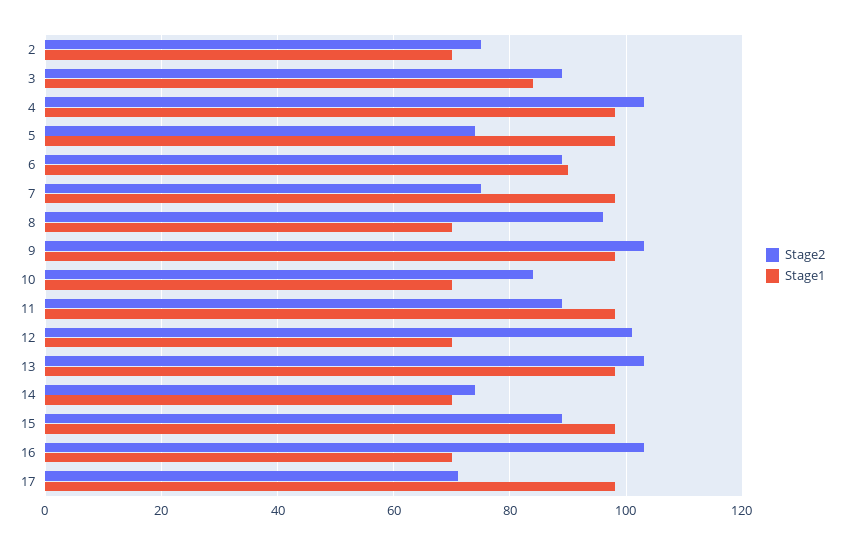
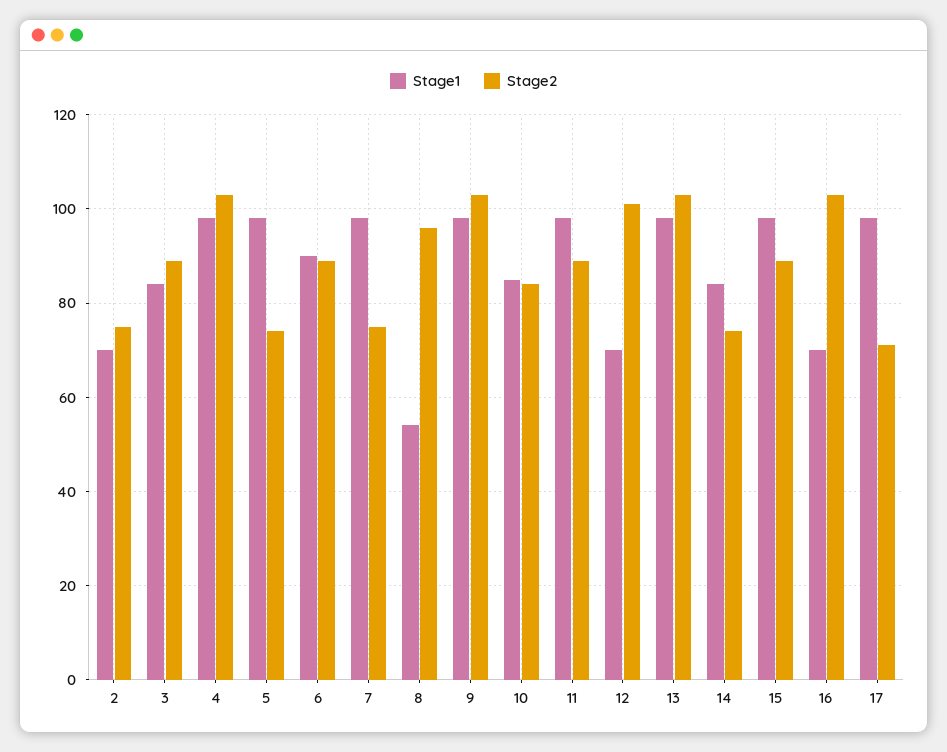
Stage1, 8: 70 -> 55
Stage1, 10: 70 -> 85
Stage1, 14: 70 -> 85

